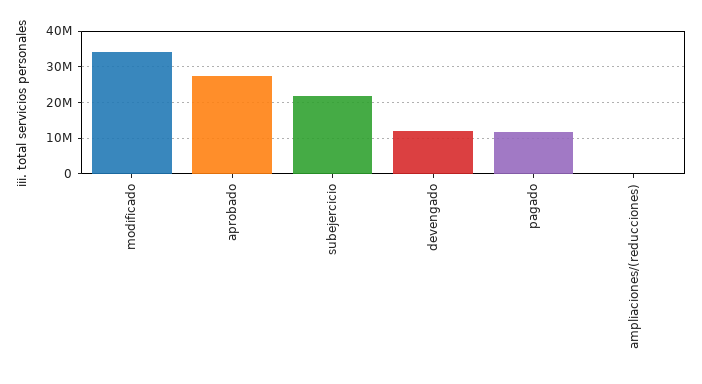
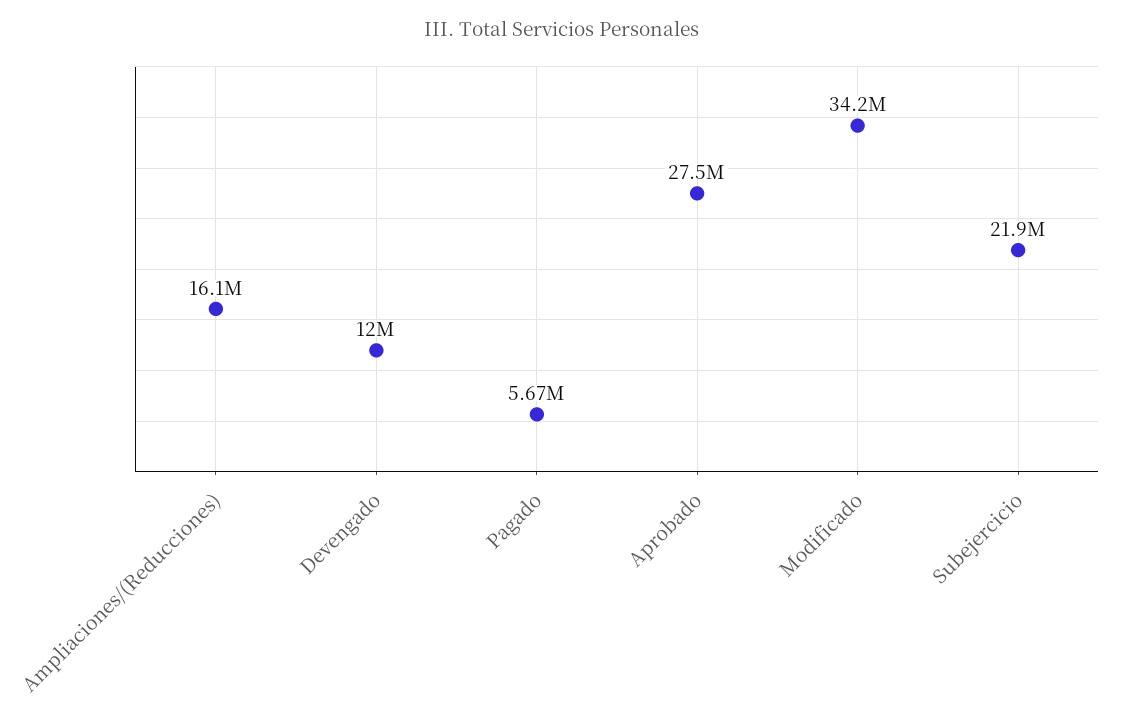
pagado: 12000000 -> 5670000
ampliaciones/(reducciones): 0 -> 16100000

